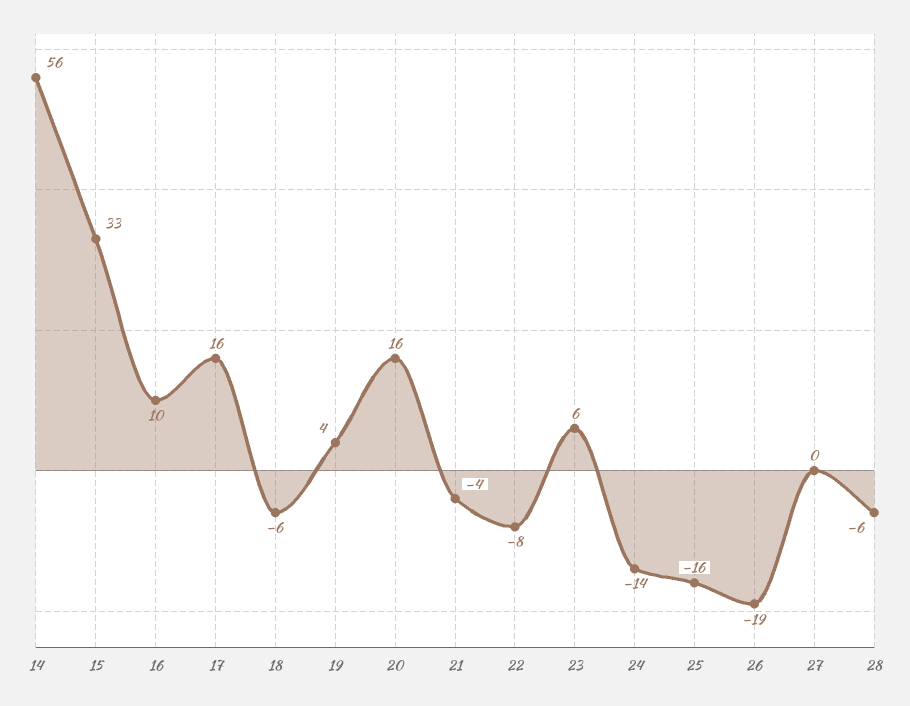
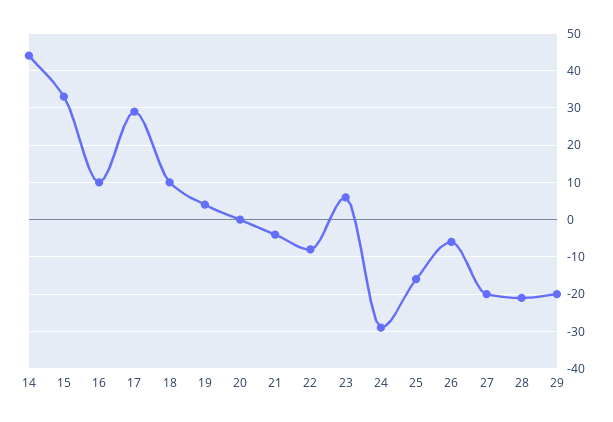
14: 56 -> 45
17: 16 -> 30
18: -6 -> 10
20: 16 -> 0
24: -14 -> -30
26: -19 -> -5
27: 0 -> -20
28: -6 -> -20
29: none -> -20

